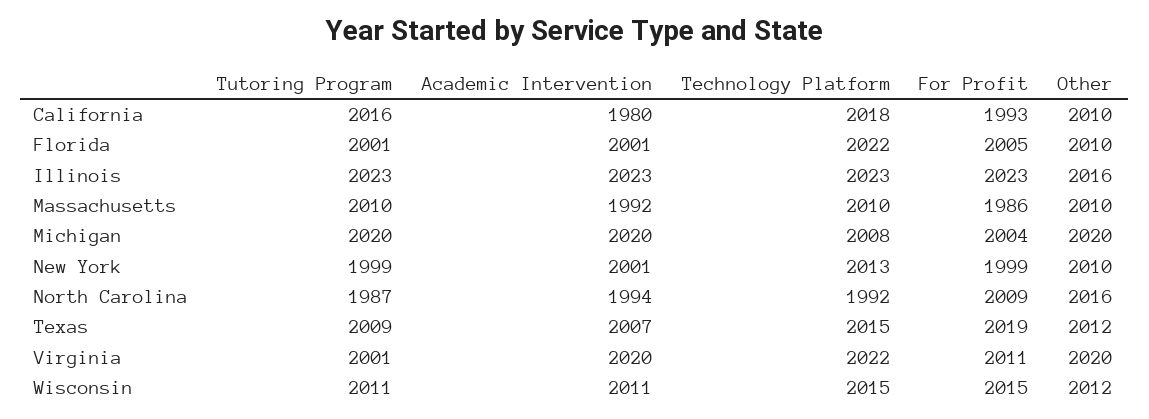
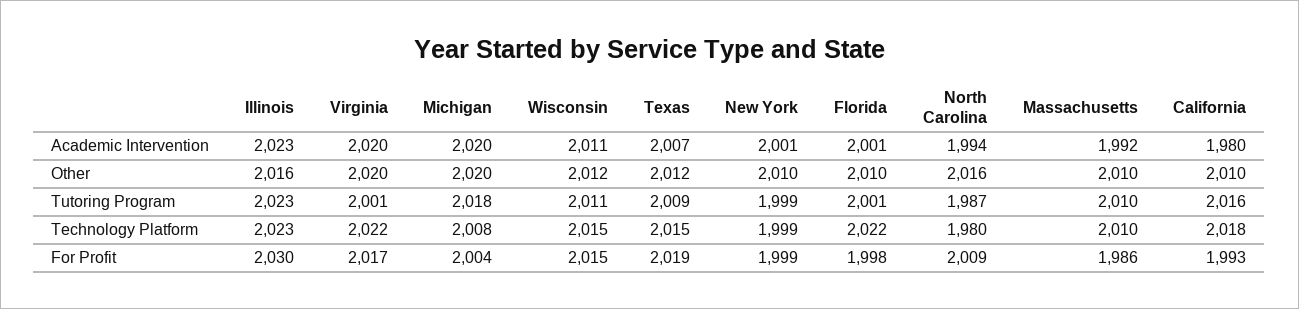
For Profit, Florida: 2005 -> 1998
For Profit, Illinois: 2023 -> 2030
Tutoring Program, Michigan: 2020 -> 2018
Technology Platform, New York: 2013 -> 1999
Technology Platform, North Carolina: 1992 -> 1980
For Profit, Virginia: 2011 -> 2017

